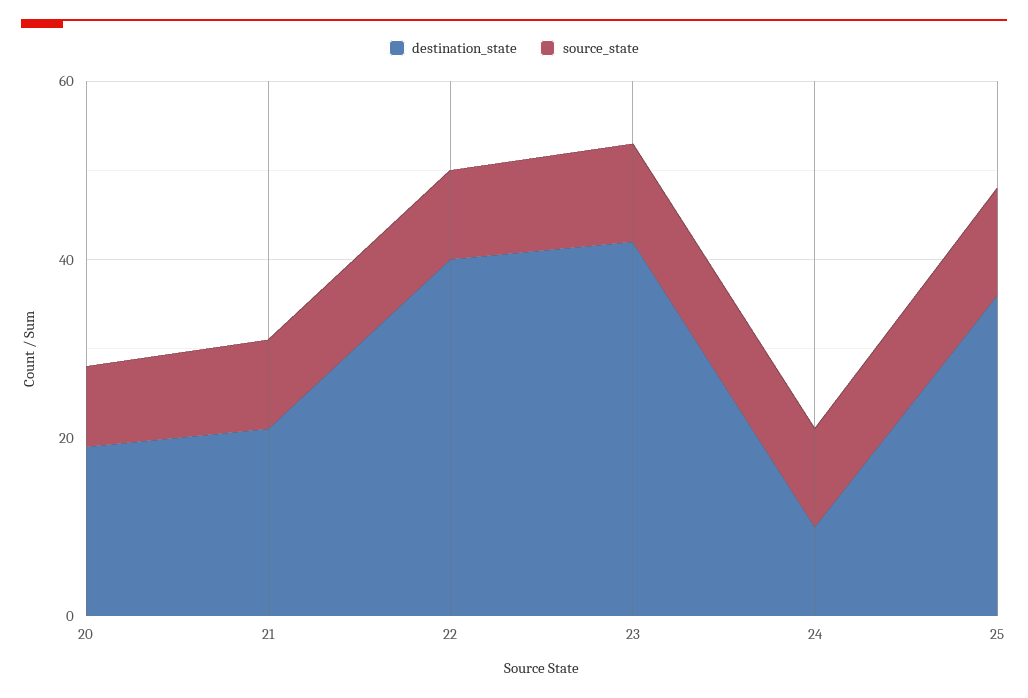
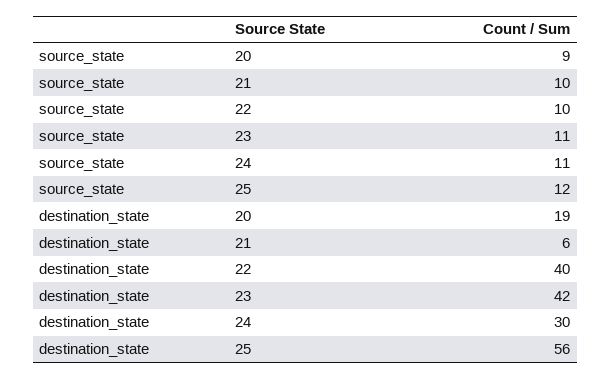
destination_state, 21: 20 -> 6
destination_state, 24: 10 -> 30
destination_state, 25: 35 -> 56

